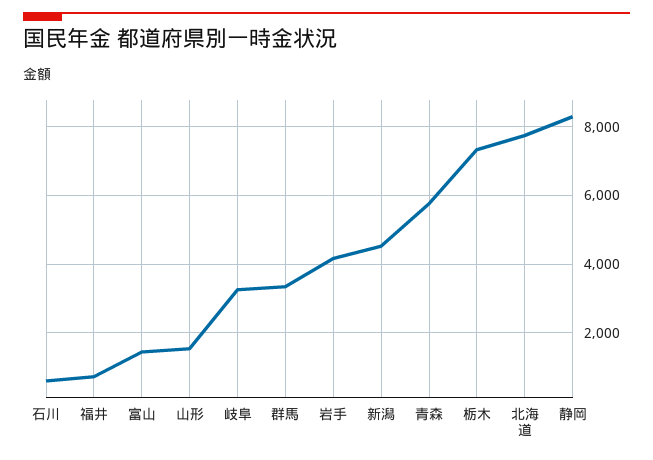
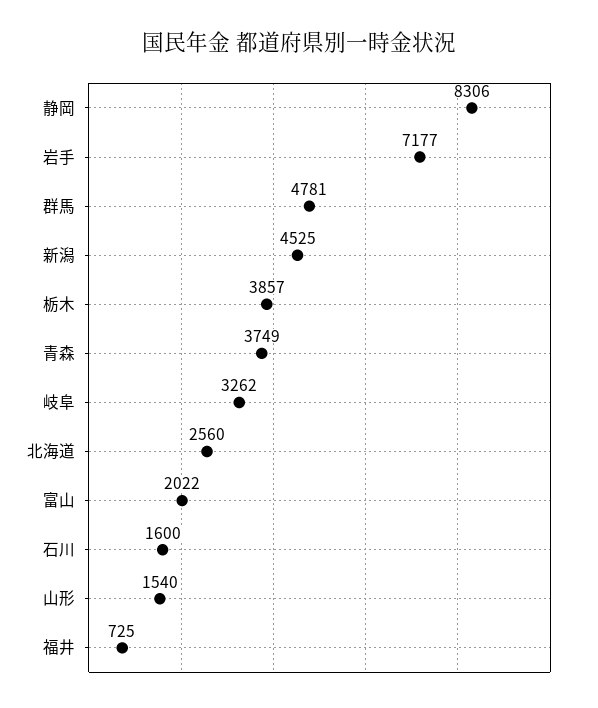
石川: 600 -> 1600
富山: 1400 -> 2022
群馬: 3400 -> 4781
岩手: 4200 -> 7177
青森: 5800 -> 3749
栃木: 7400 -> 3857
北海道: 7800 -> 2560

